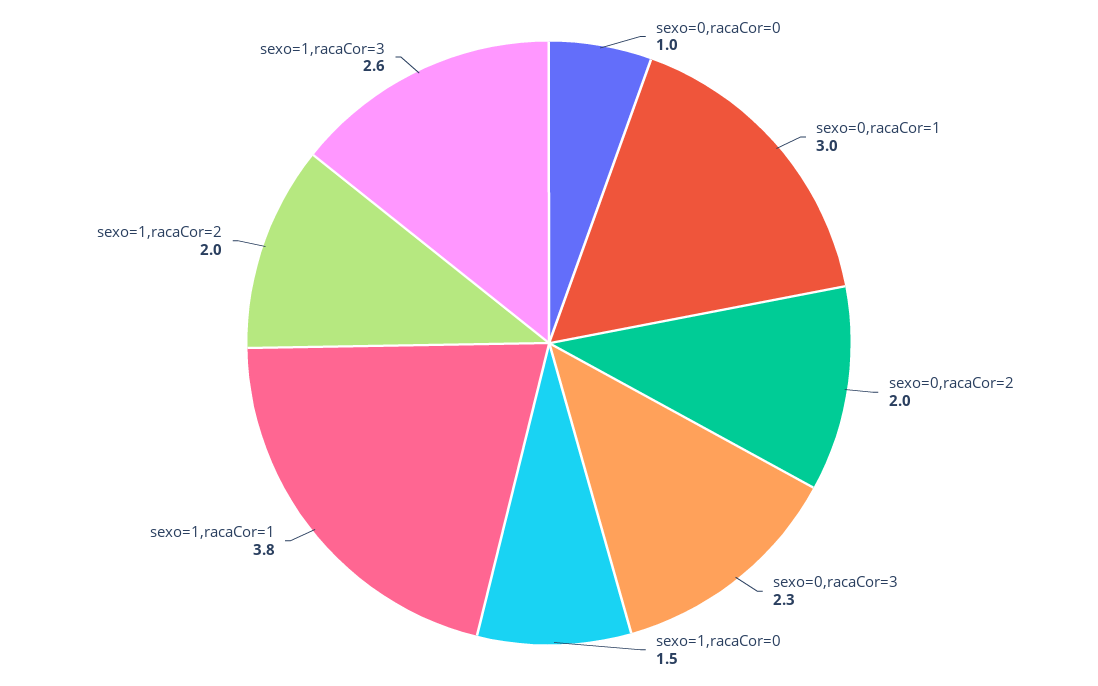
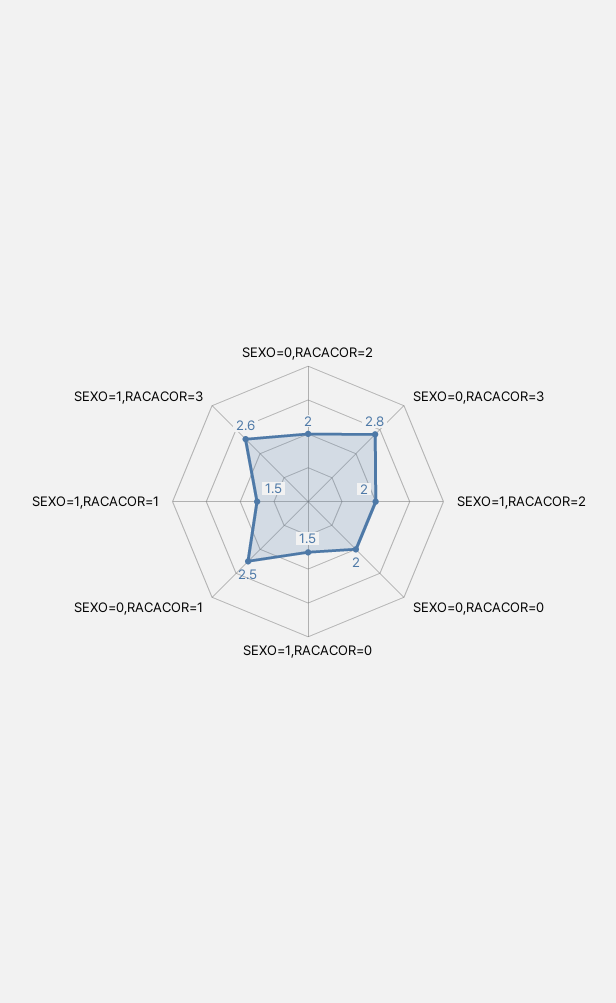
sexo=0,racaCor=0: 1 -> 2
sexo=0,racaCor=1: 3 -> 2.5
sexo=0,racaCor=3: 2.3 -> 2.8
sexo=1,racaCor=1: 3.8 -> 1.5

